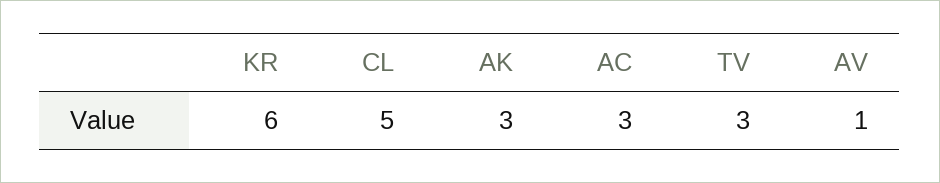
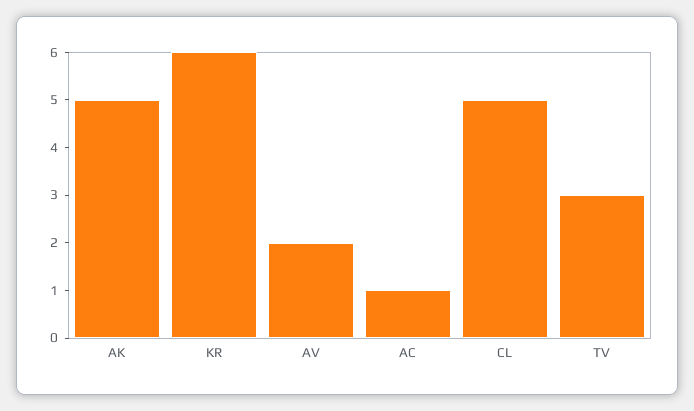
AK: 3 -> 5
AC: 3 -> 1
AV: 1 -> 2

